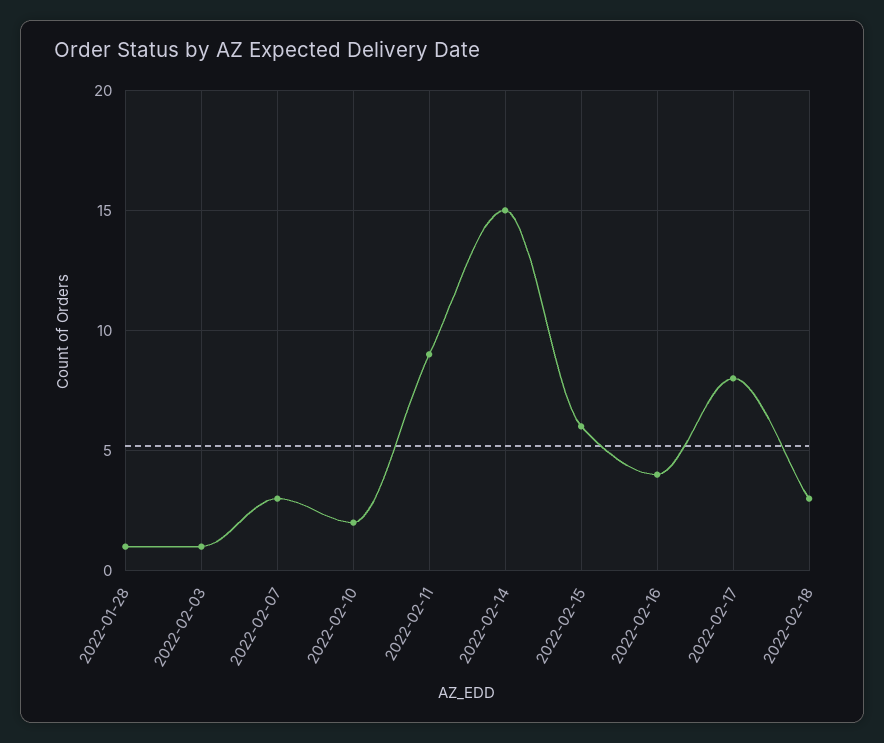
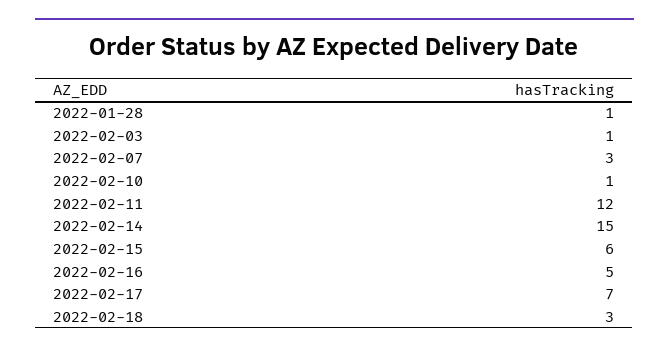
2022-02-10: 2 -> 1
2022-02-11: 9 -> 12
2022-02-16: 4 -> 5
2022-02-17: 8 -> 7

